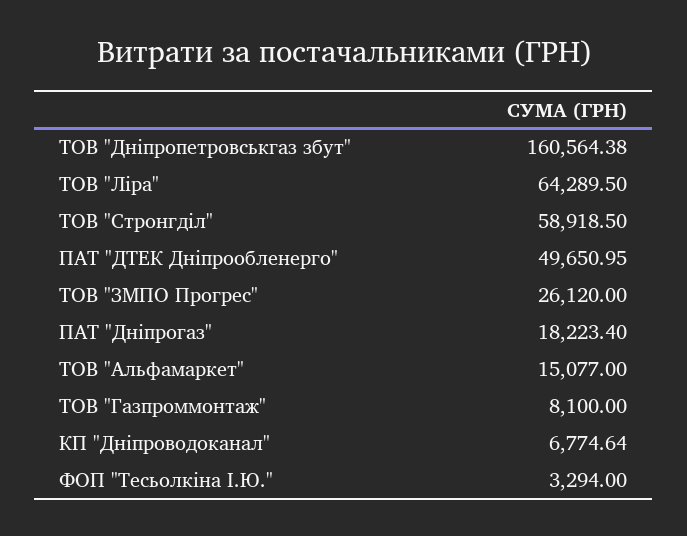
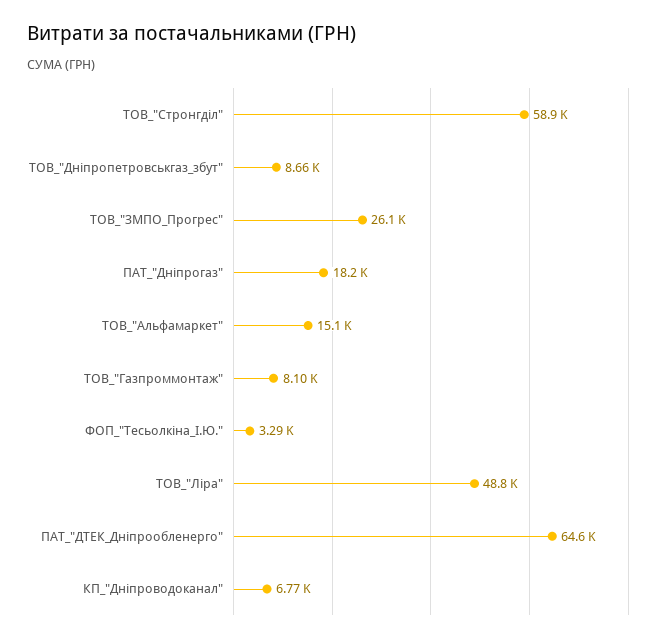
ТОВ "Дніпропетровськгаз збут": 160564.38 -> 8660
ТОВ "Ліра": 64289.5 -> 48800
ПАТ "ДТЕК Дніпрообленерго": 49650.95 -> 64600

